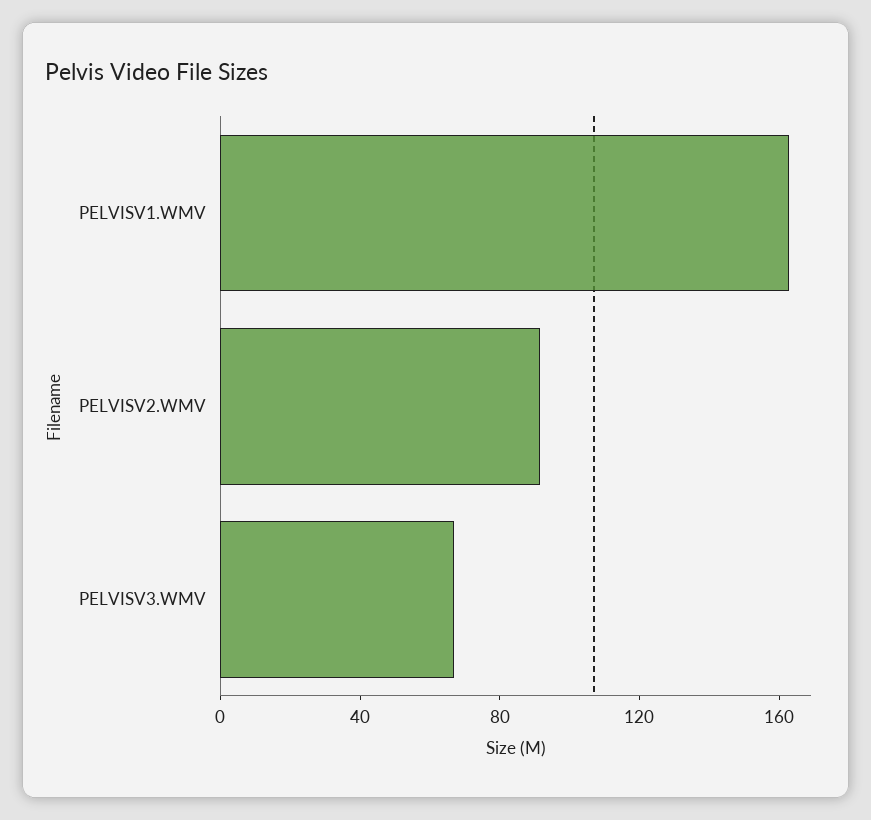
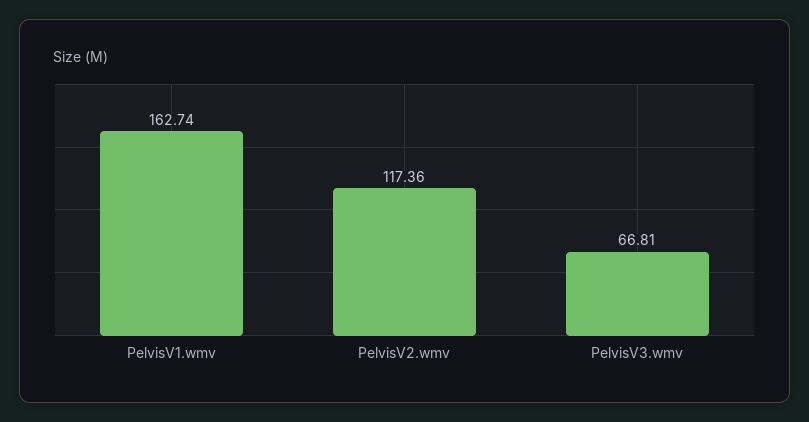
PELVISV2.WMV: 90 -> 117.36

